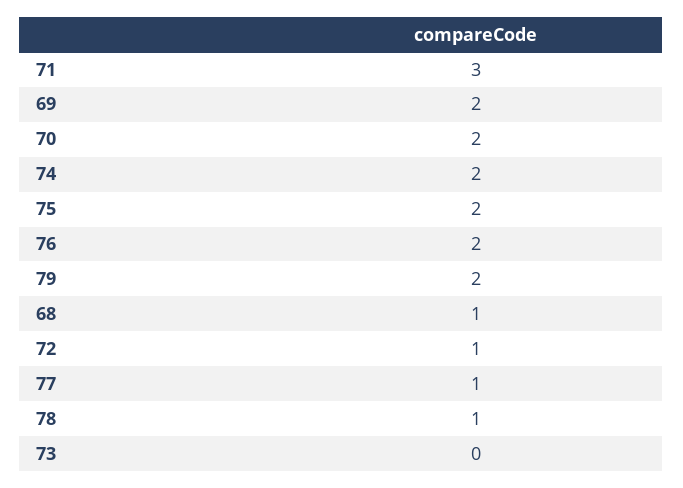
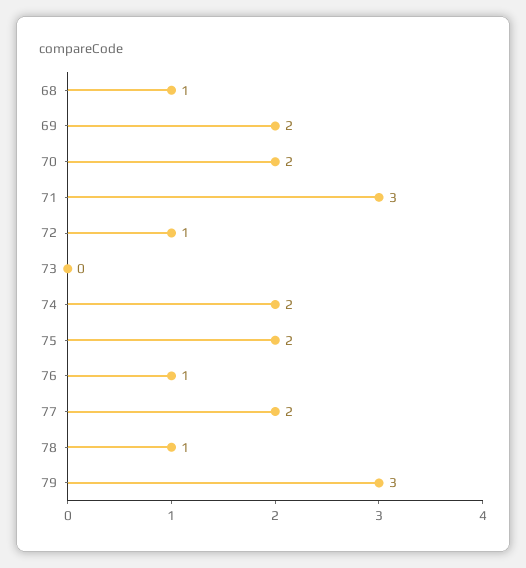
76: 2 -> 1
79: 2 -> 3
77: 1 -> 2

